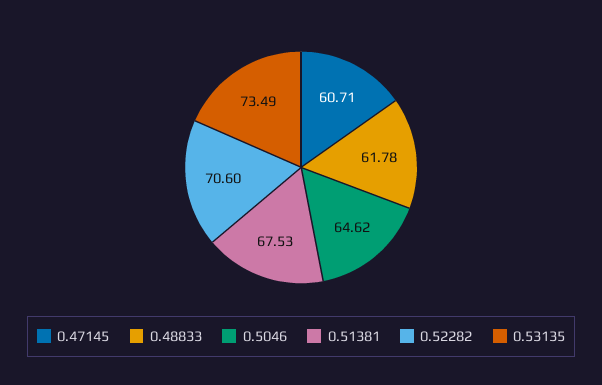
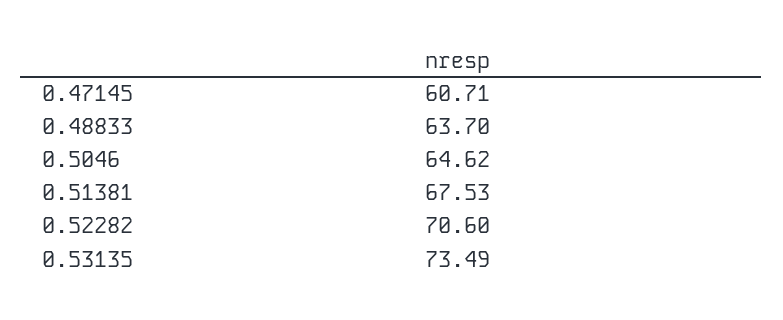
0.48833: 61.78 -> 63.7

